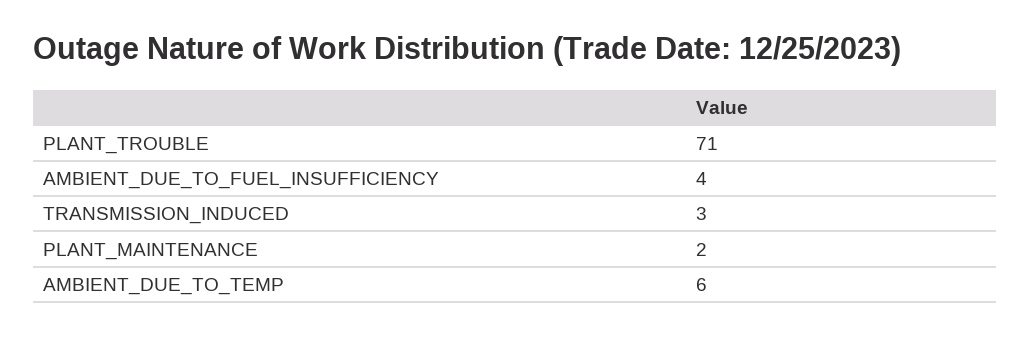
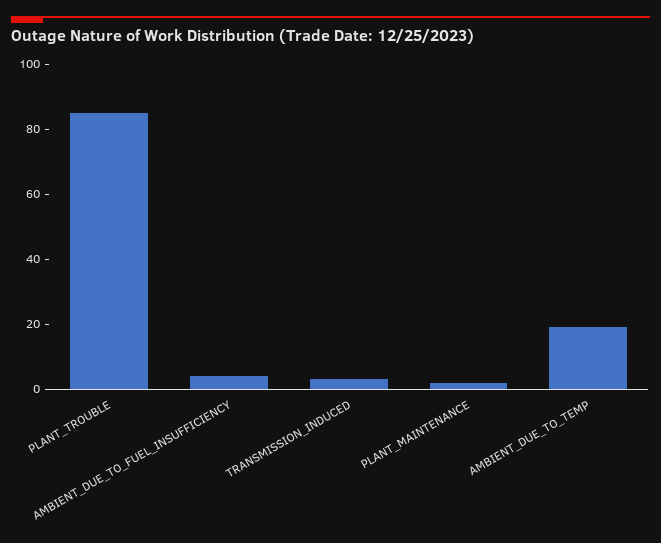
PLANT_TROUBLE: 71 -> 85
AMBIENT_DUE_TO_TEMP: 6 -> 20

